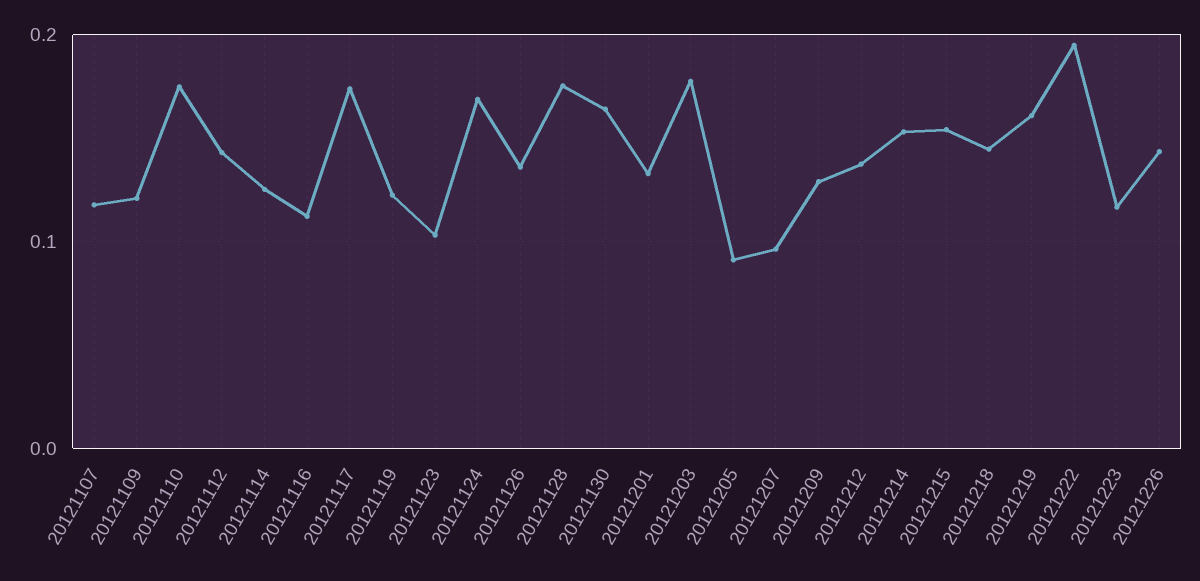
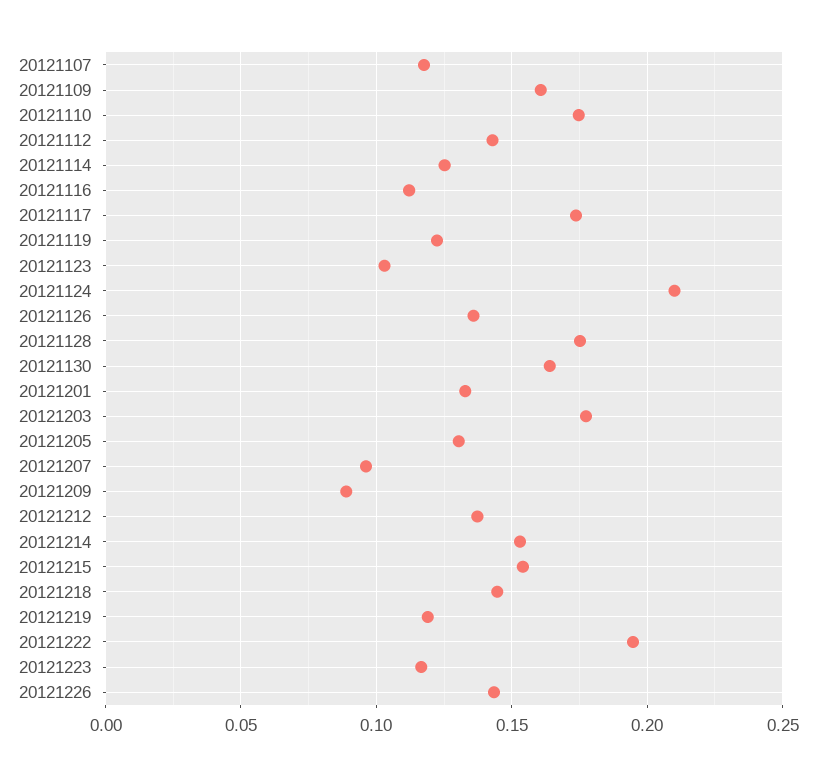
20121109: 0.12 -> 0.16
20121124: 0.17 -> 0.21
20121205: 0.09 -> 0.13
20121209: 0.13 -> 0.09
20121219: 0.16 -> 0.12

